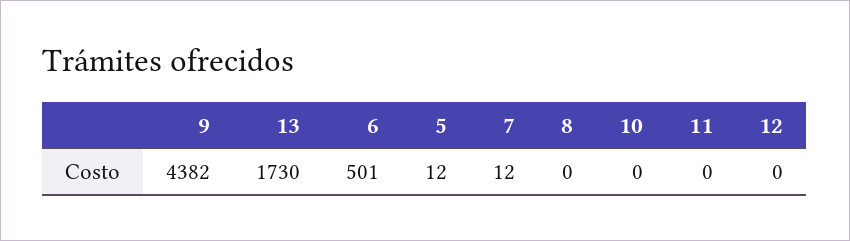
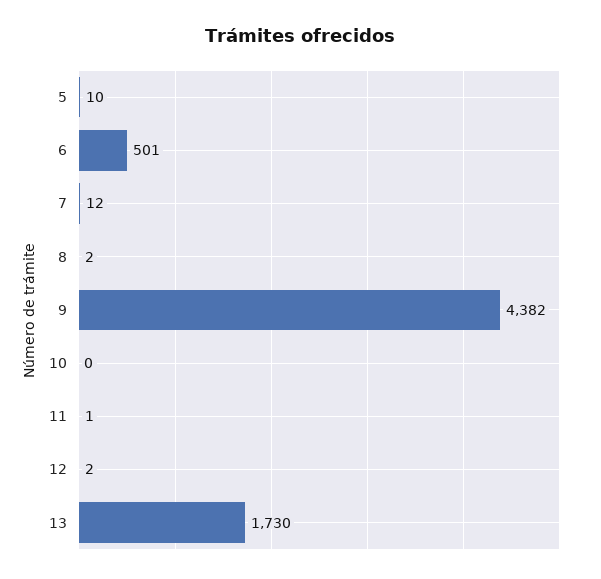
5: 12 -> 10
8: 0 -> 2
11: 0 -> 1
12: 0 -> 2

